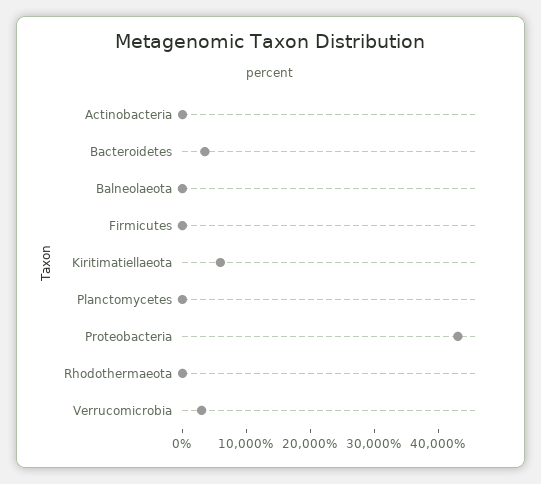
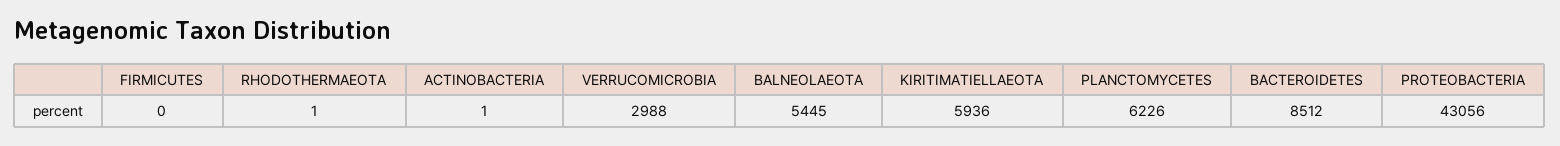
Bacteroidetes: 4000 -> 8512
Balneolaeota: 0 -> 5445
Planctomycetes: 0 -> 6226

